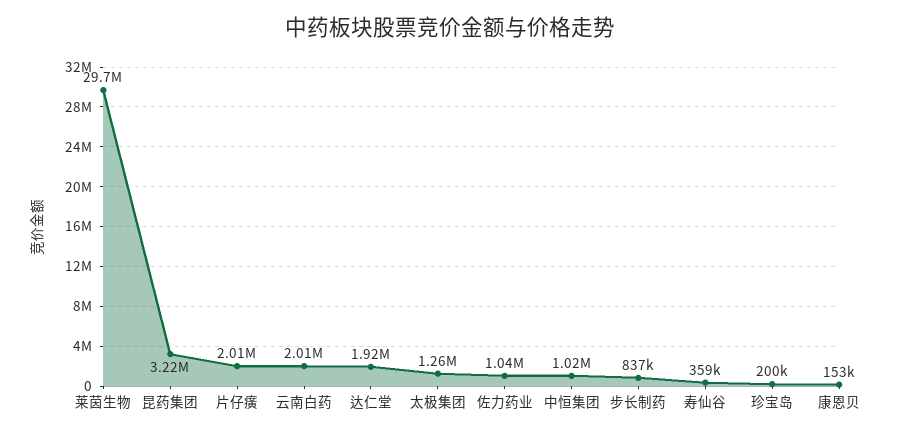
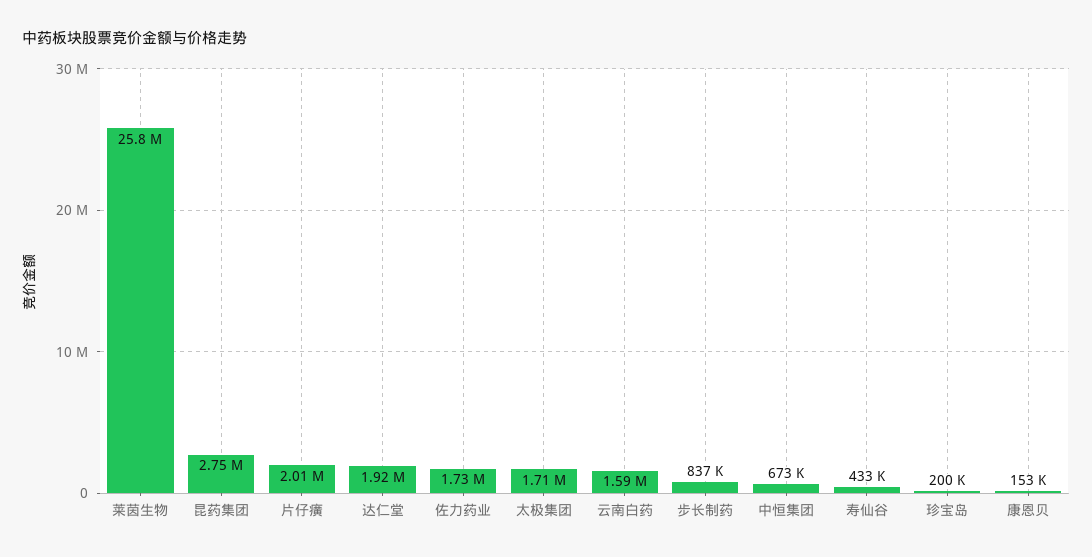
莱茵生物: 29700000 -> 25800000
昆药集团: 3220000 -> 2750000
云南白药: 2010000 -> 1590000
太极集团: 1260000 -> 1710000
佐力药业: 1040000 -> 1730000
中恒集团: 1020000 -> 673000
寿仙谷: 359000 -> 433000

